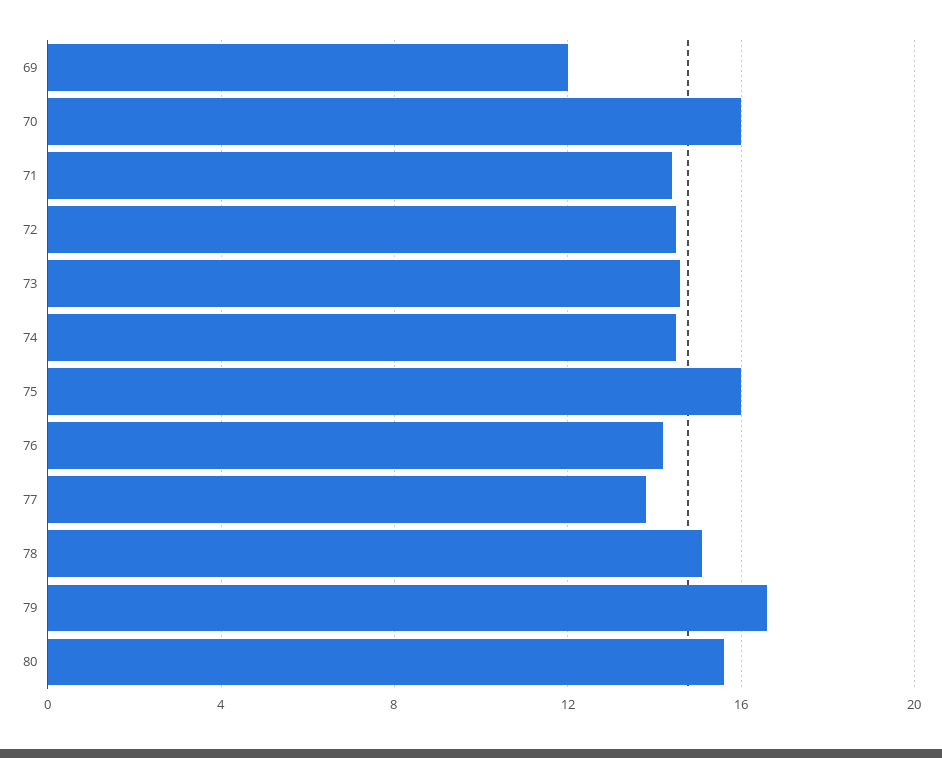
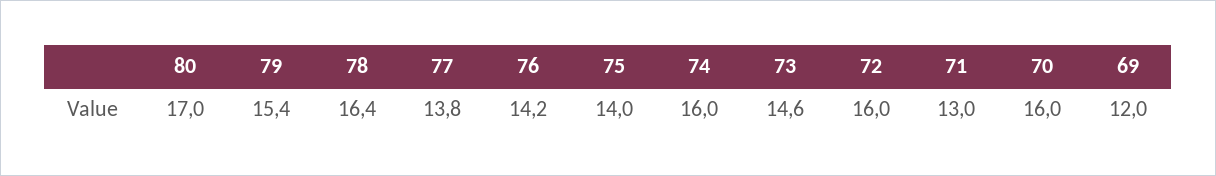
71: 14.5 -> 13
72: 14.5 -> 16
74: 14.5 -> 16
75: 16 -> 14
78: 15 -> 16.4
79: 16.5 -> 15.4
80: 15.5 -> 17

